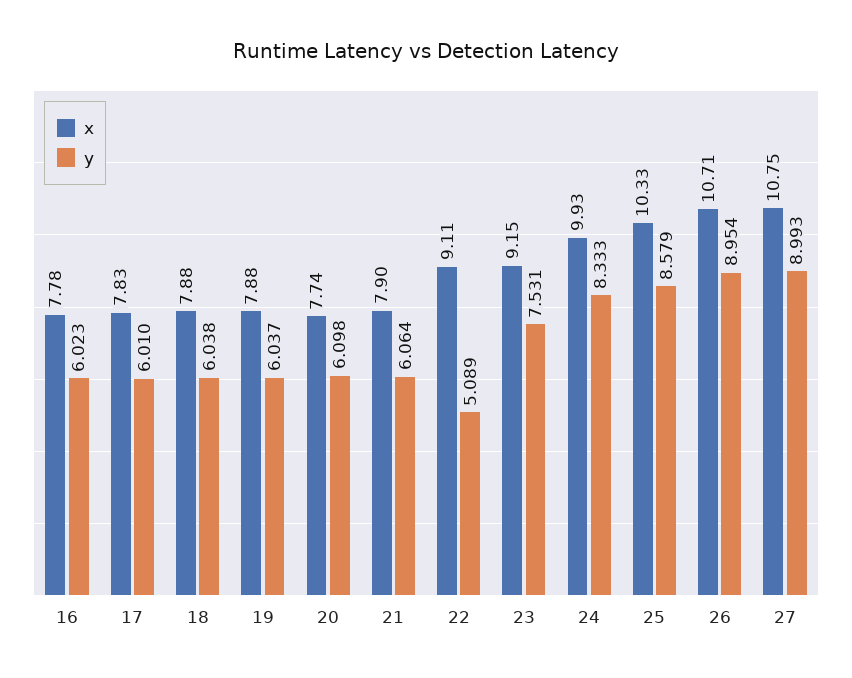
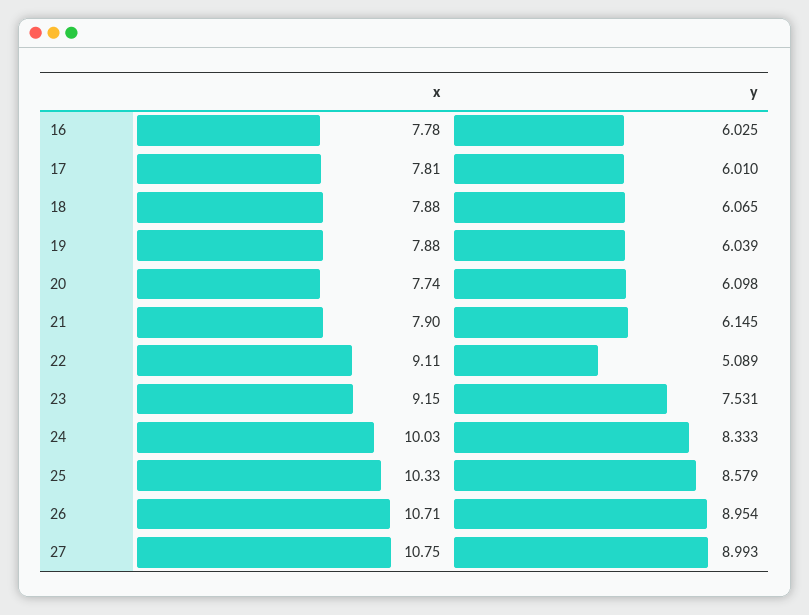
y, 16: 6.023 -> 6.025
x, 17: 7.83 -> 7.81
y, 18: 6.038 -> 6.065
y, 19: 6.037 -> 6.039
y, 21: 6.064 -> 6.145
x, 24: 9.93 -> 10.03

